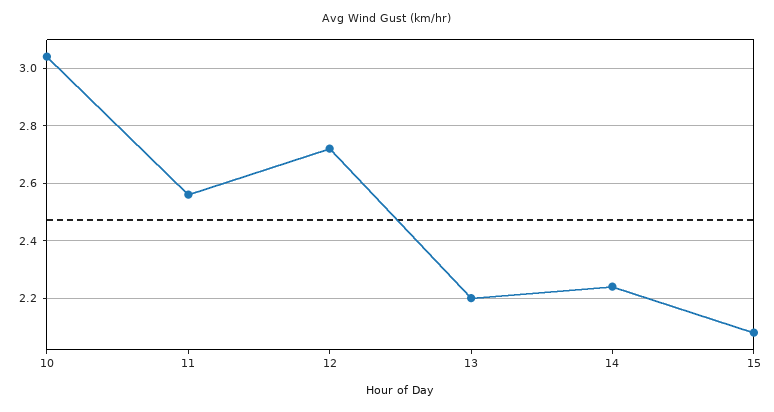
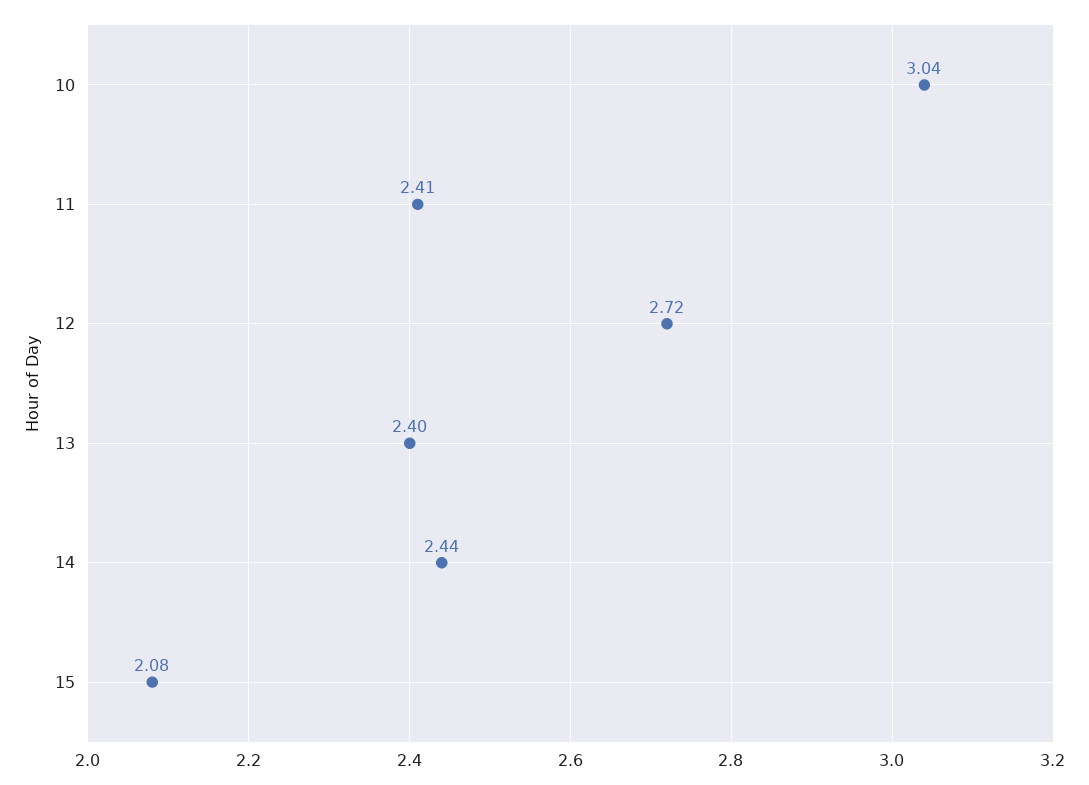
11: 2.55 -> 2.41
13: 2.2 -> 2.4
14: 2.25 -> 2.44

